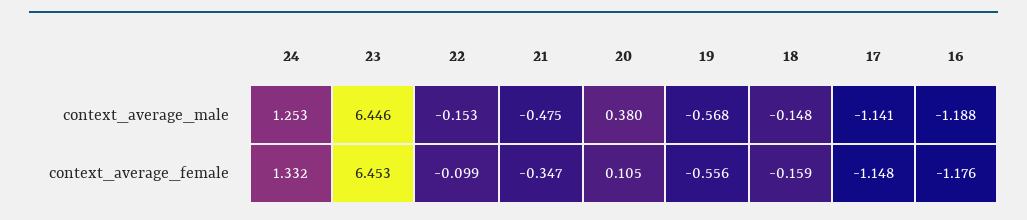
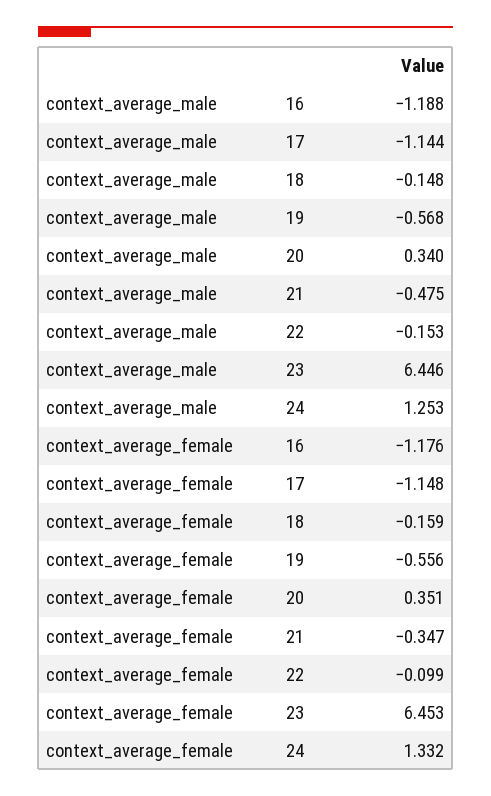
20, context_average_male: 0.38 -> 0.34
17, context_average_male: -1.141 -> -1.144
20, context_average_female: 0.105 -> 0.351

